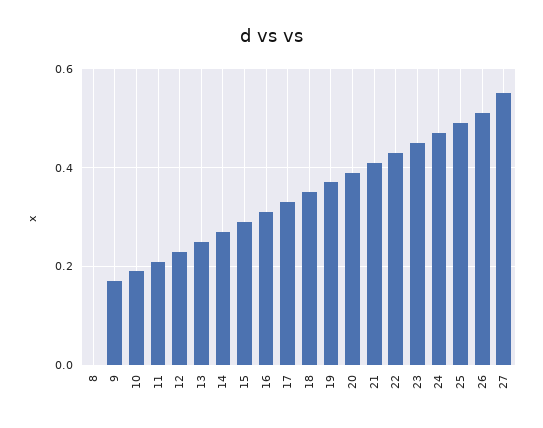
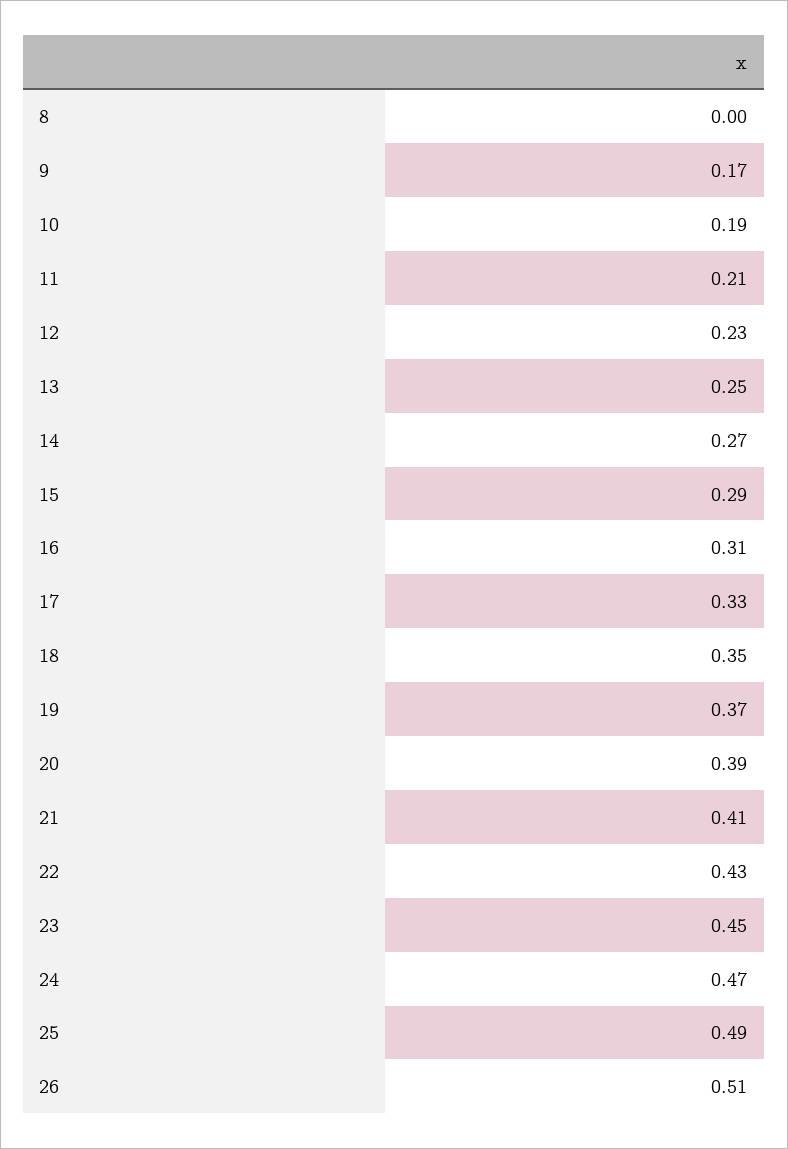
27: 0.55 -> none

